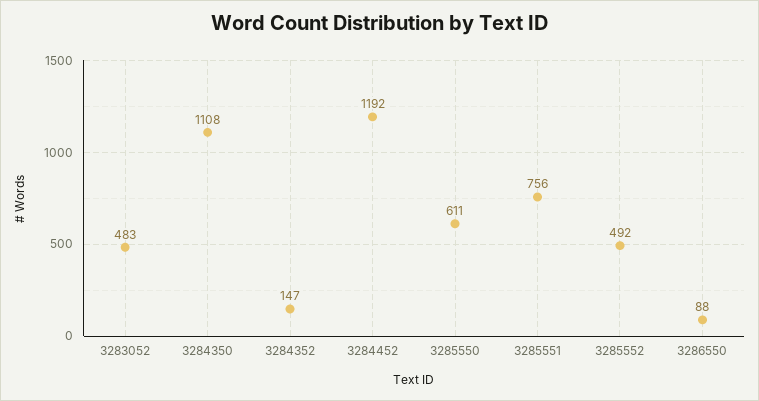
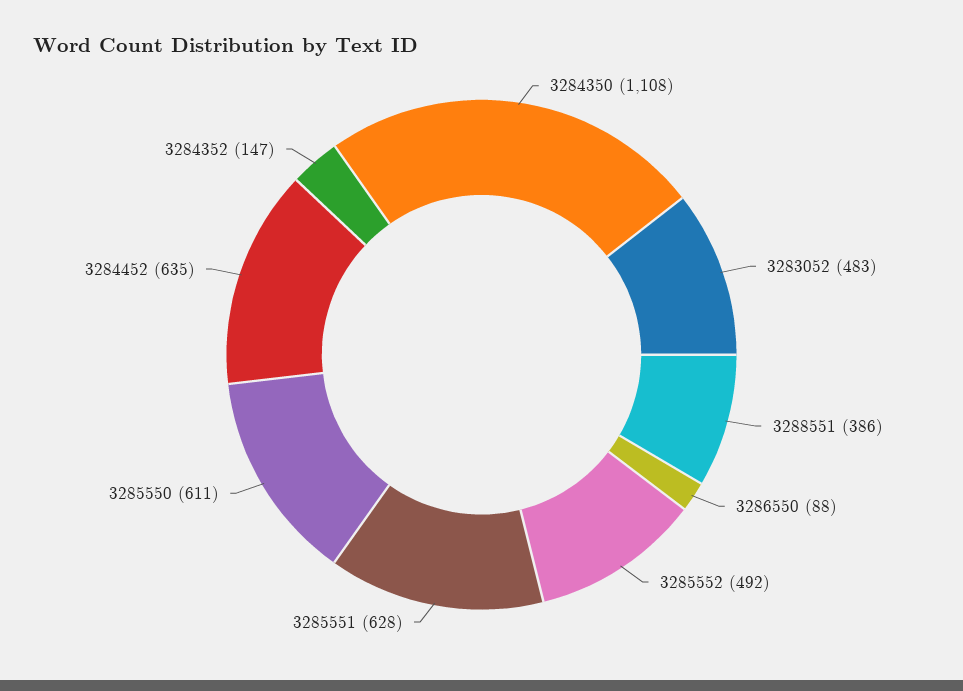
3284452: 1192 -> 635
3285551: 756 -> 628
3288551: none -> 386

